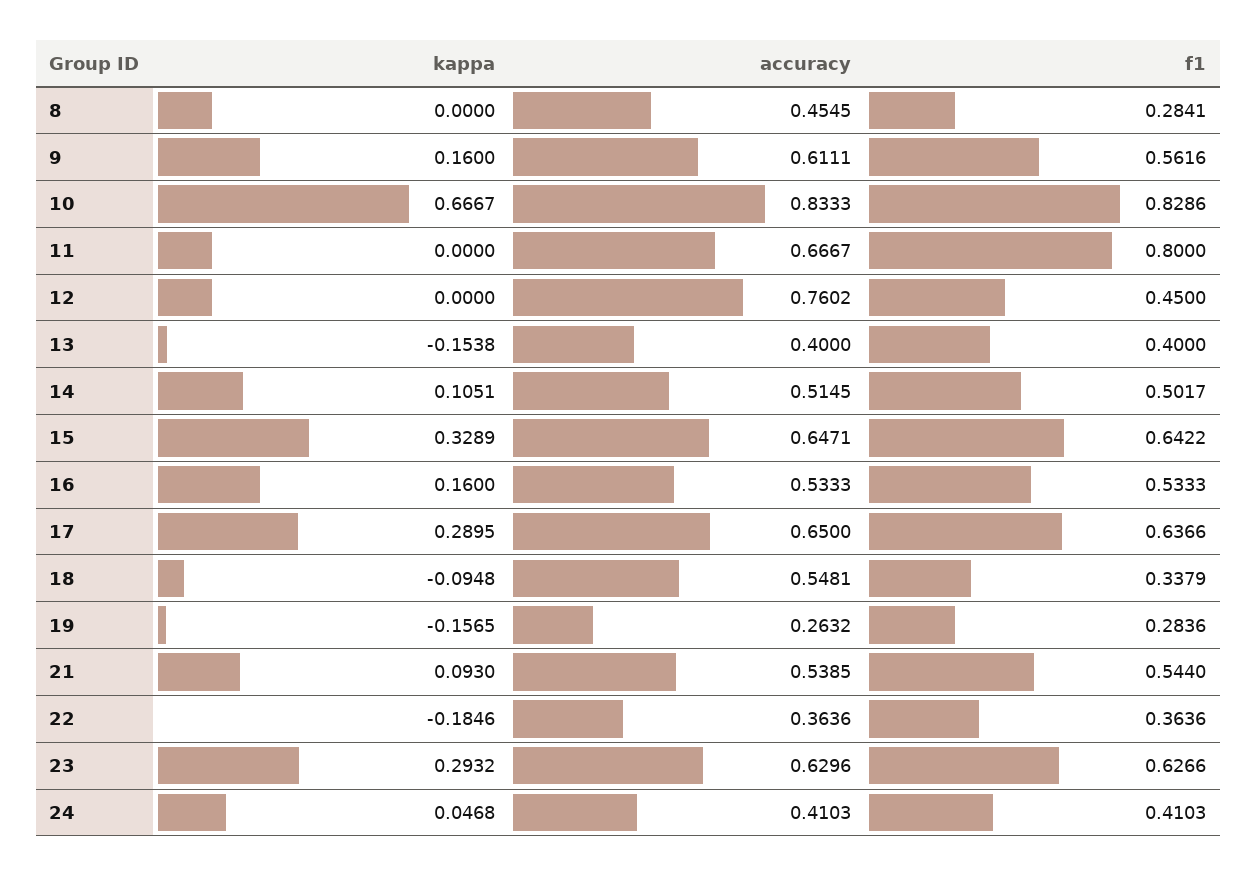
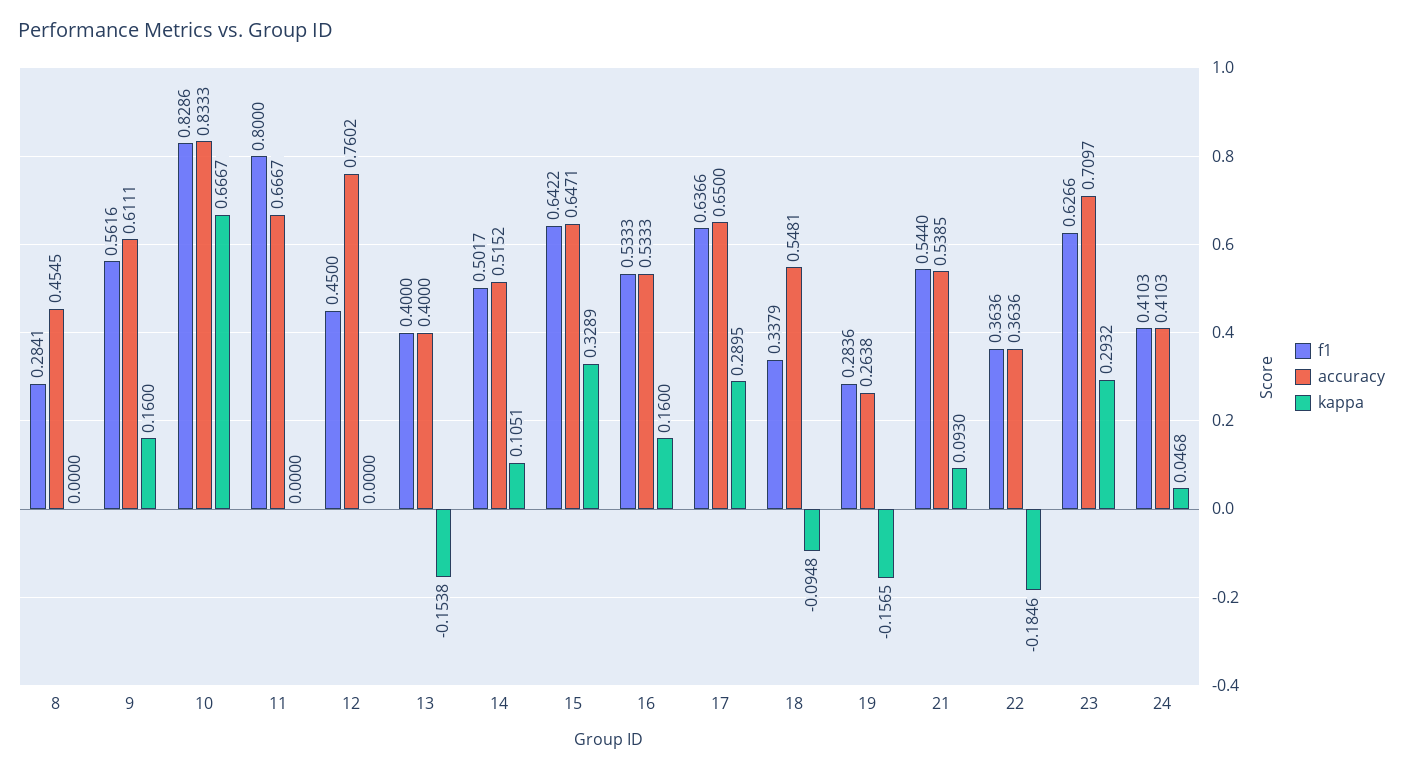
accuracy, 14: 0.5145 -> 0.5152
accuracy, 19: 0.2632 -> 0.2638
accuracy, 23: 0.6296 -> 0.7097

